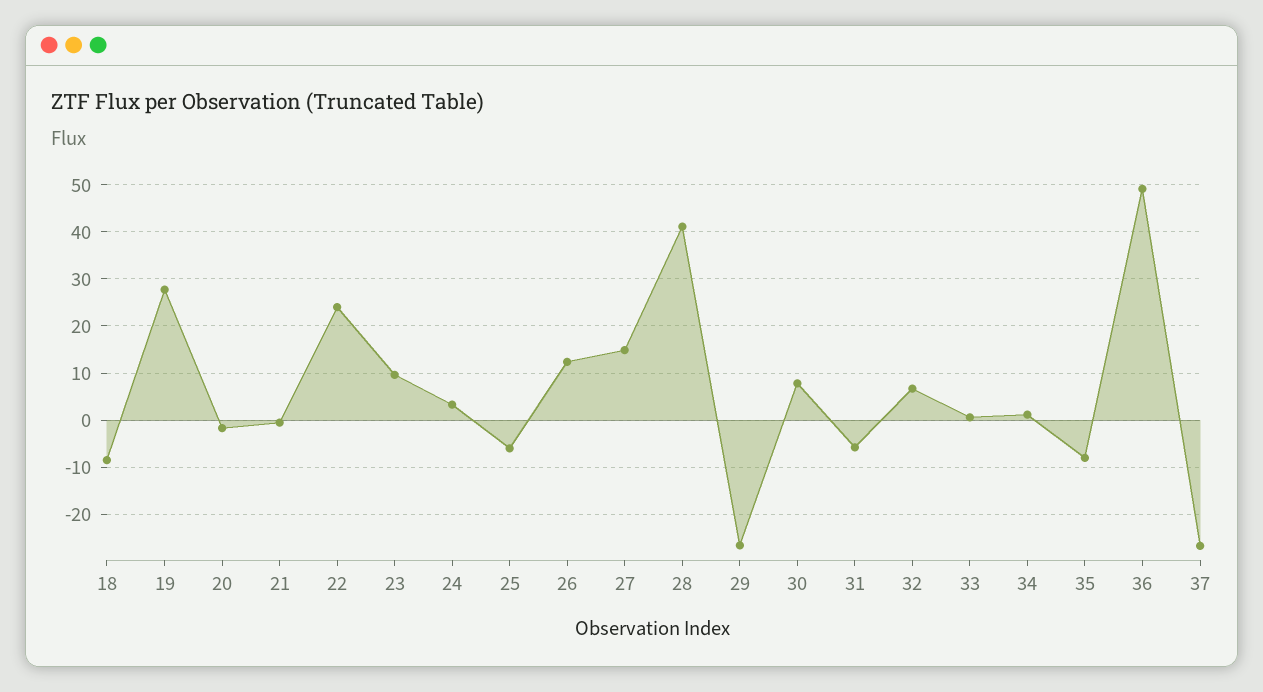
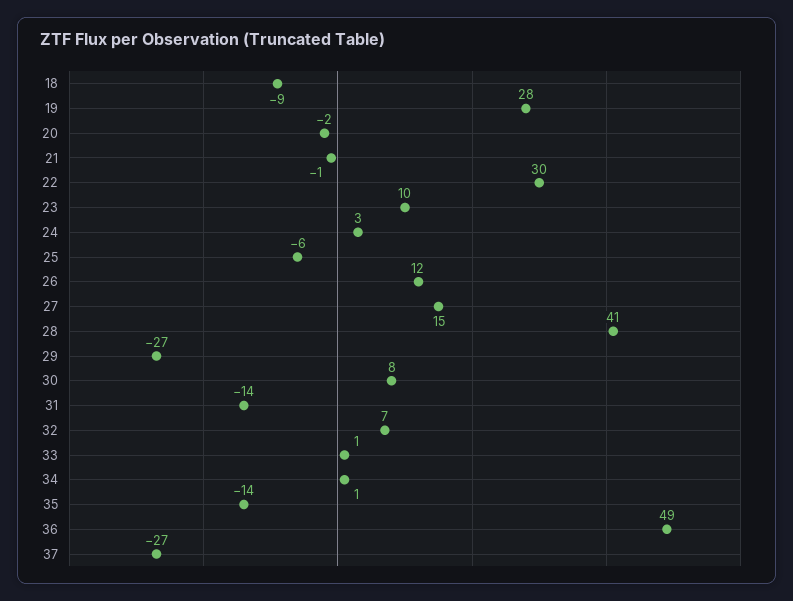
22: 24 -> 30
31: -6 -> -14
35: -8 -> -14

